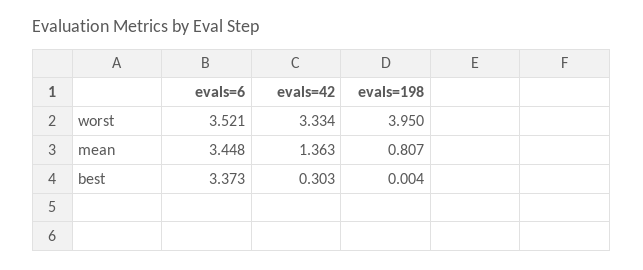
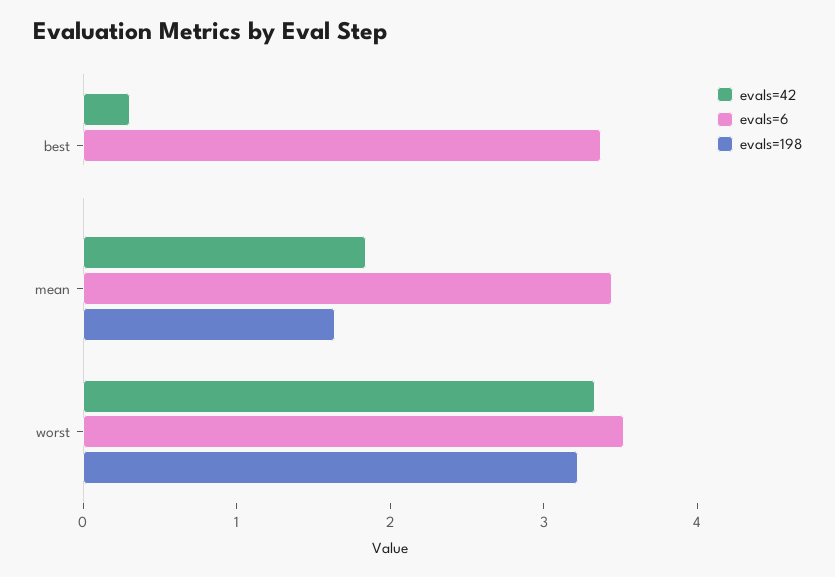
evals=198, worst: 3.95 -> 3.2
evals=42, mean: 1.363 -> 1.8
evals=198, mean: 0.807 -> 1.6

